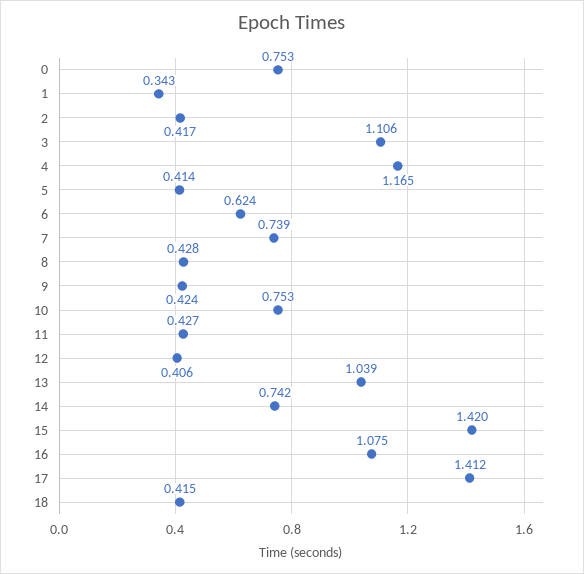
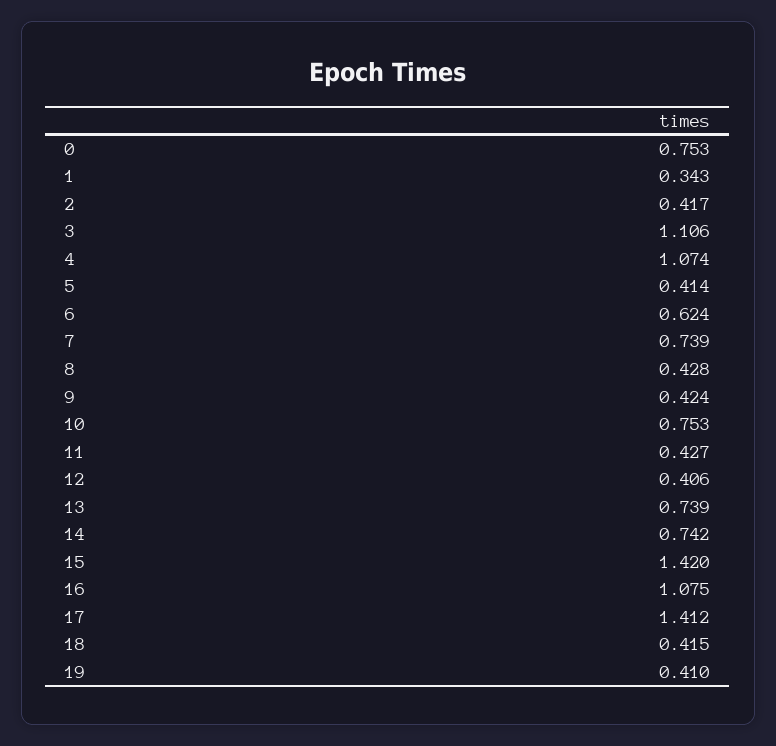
4: 1.165 -> 1.074
13: 1.039 -> 0.739
19: none -> 0.41

